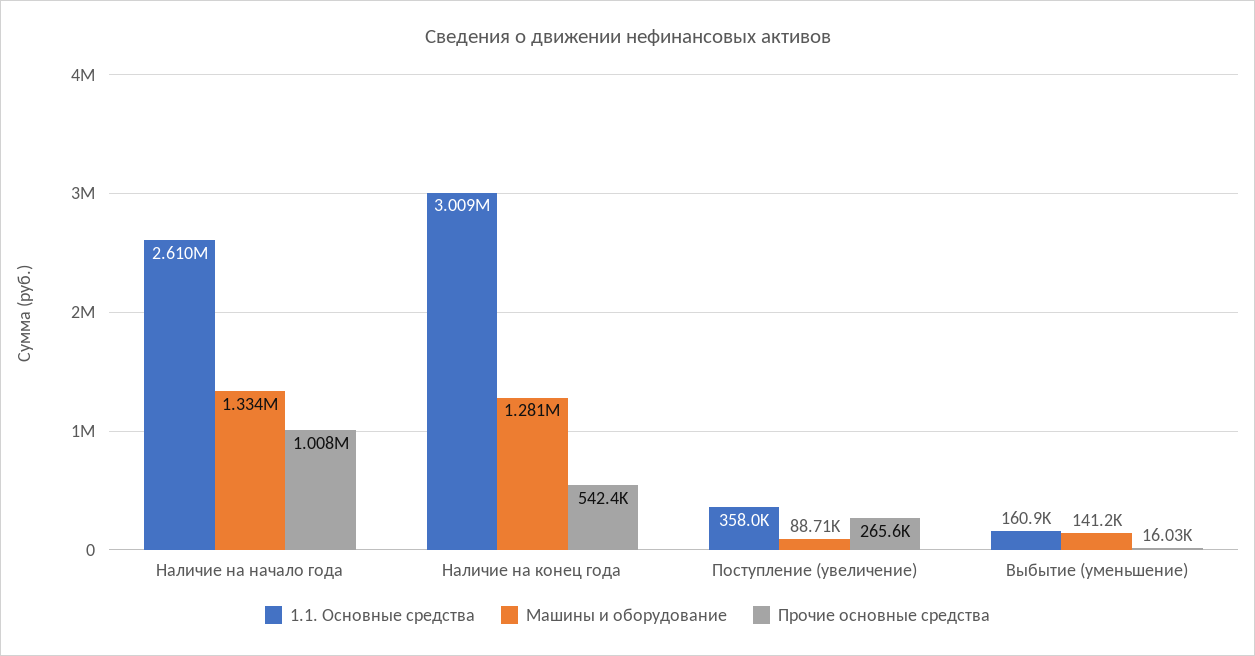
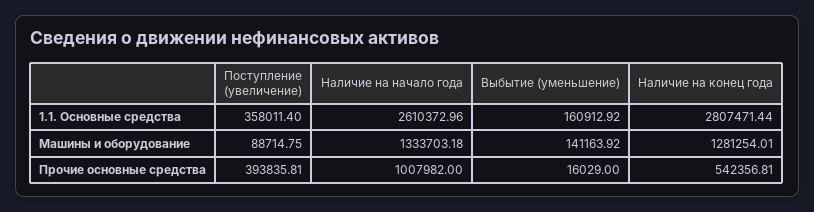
1.1. Основные средства, Наличие на конец года: 3009000 -> 2807471.44
Прочие основные средства, Поступление (увеличение): 265600 -> 393835.81

